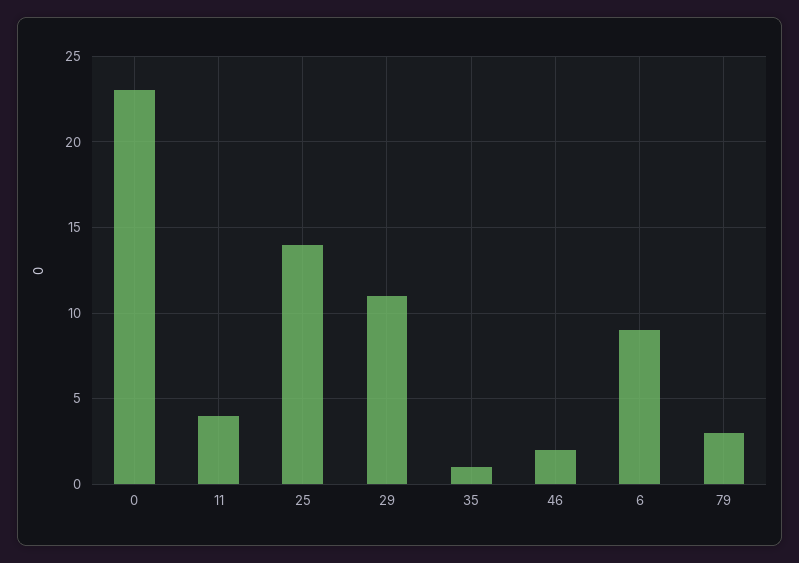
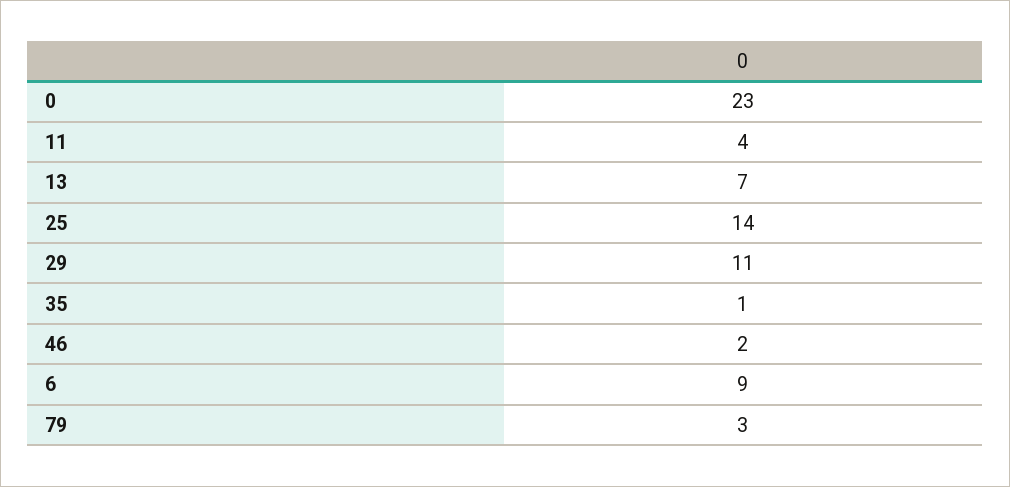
13: none -> 7

